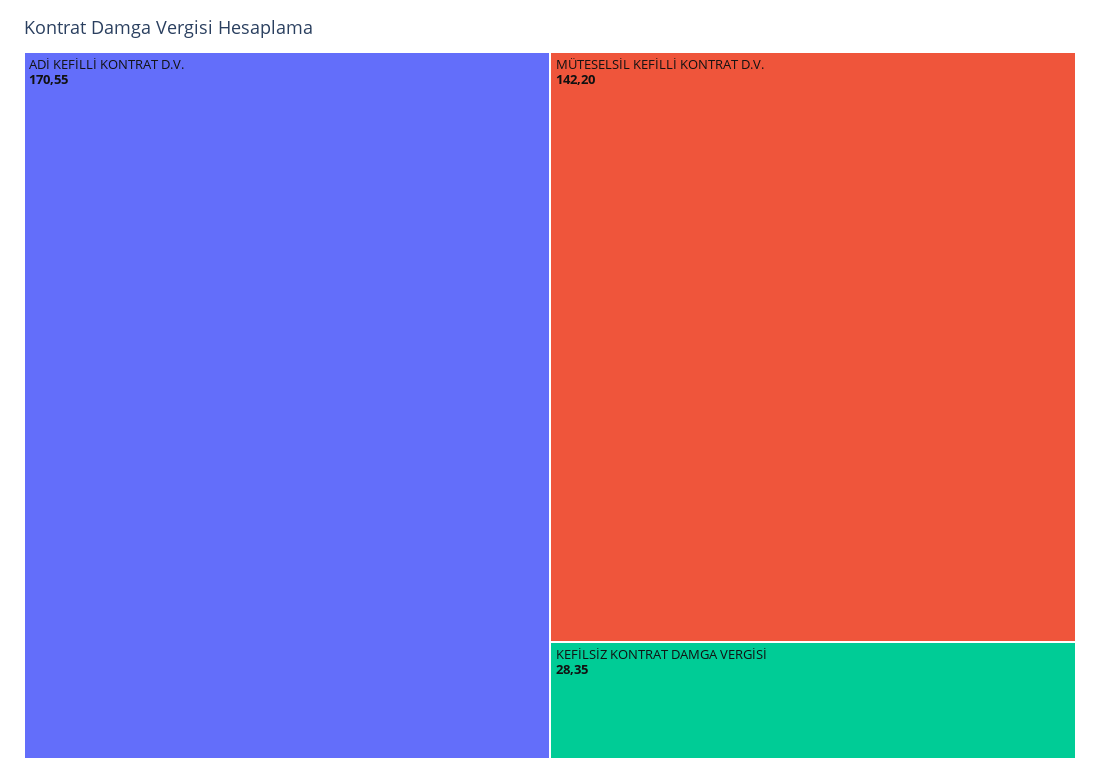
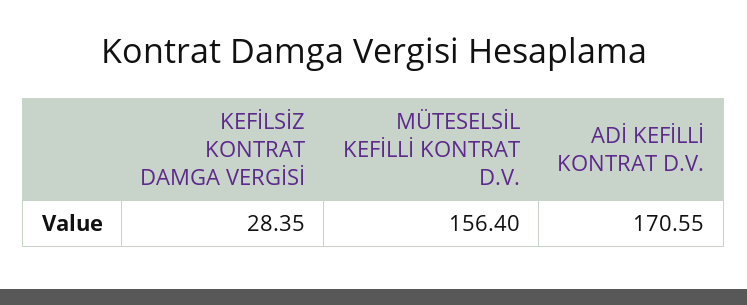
MÜTESELSİL KEFİLLİ KONTRAT D.V.: 142.2 -> 156.4

